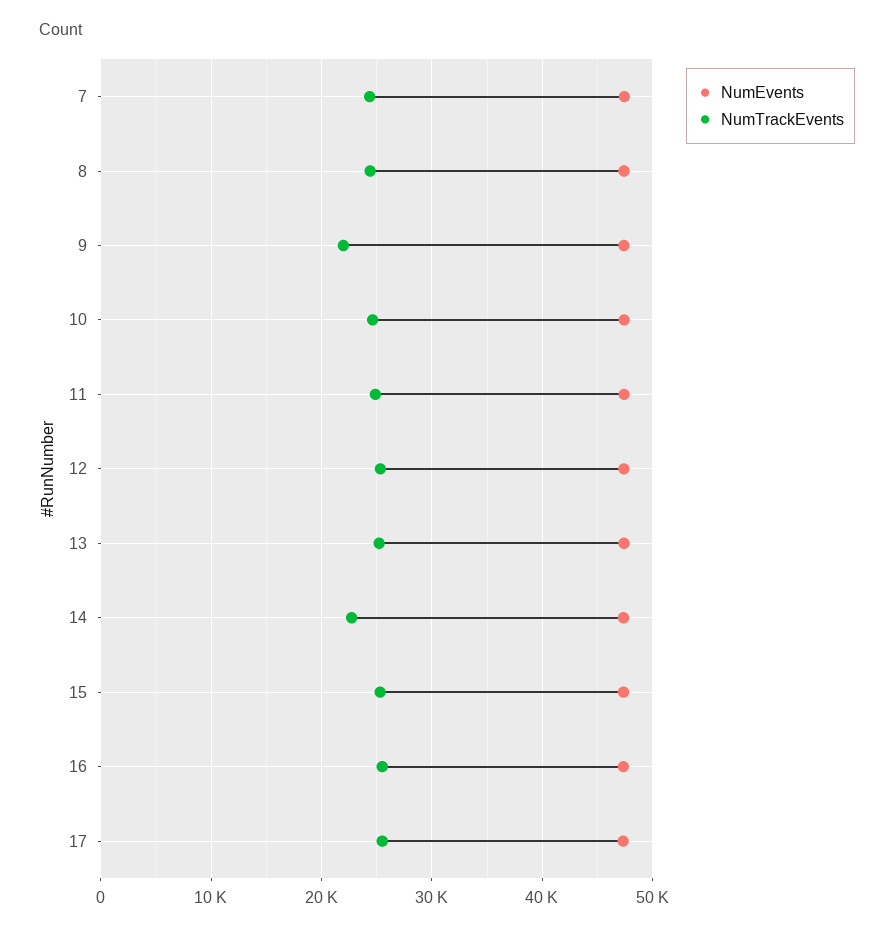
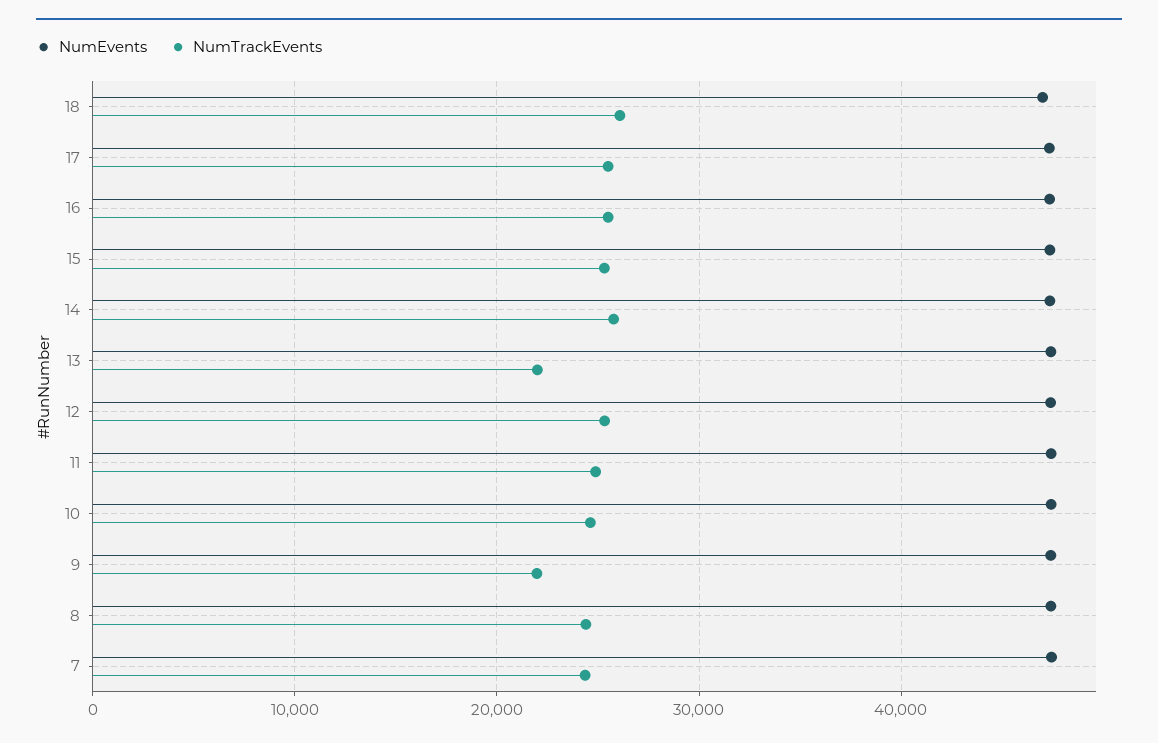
NumTrackEvents, 13: 25000 -> 22000
NumTrackEvents, 14: 23000 -> 26000
NumEvents, 18: none -> 47000
NumTrackEvents, 18: none -> 26000

